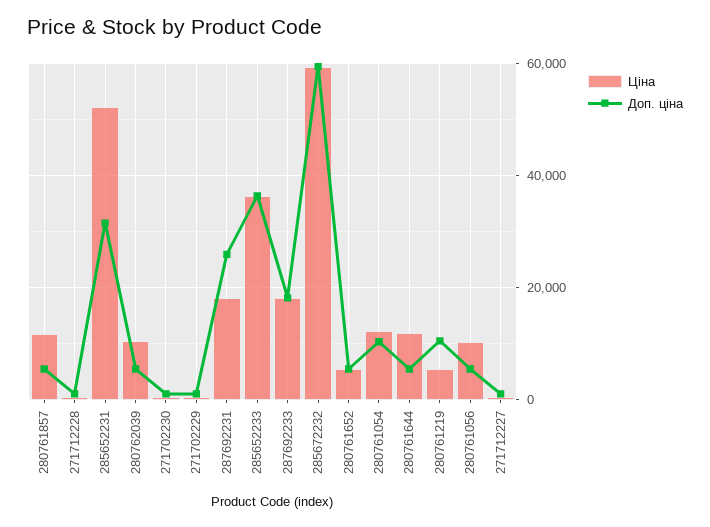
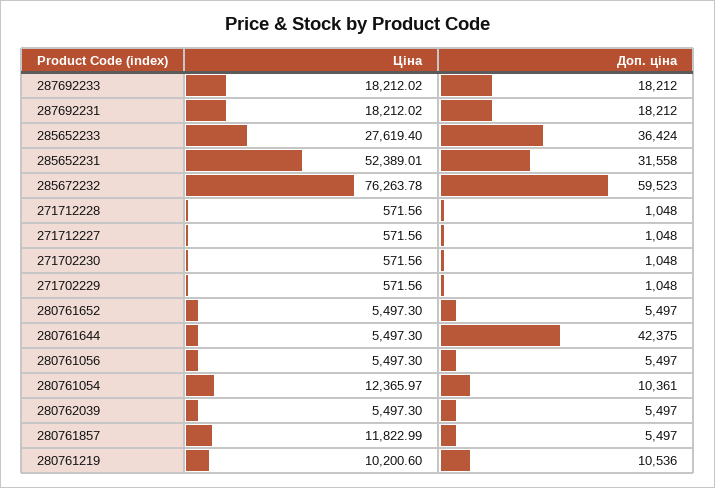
Ціна, 280762039: 10000 -> 5497.3
Доп. ціна, 287692231: 26000 -> 18212
Ціна, 285652233: 36000 -> 27619.4
Ціна, 285672232: 60000 -> 76263.78
Ціна, 280761644: 12000 -> 5497.3
Доп. ціна, 280761644: 6000 -> 42375
Ціна, 280761219: 6000 -> 10200.6
Ціна, 280761056: 10000 -> 5497.3

